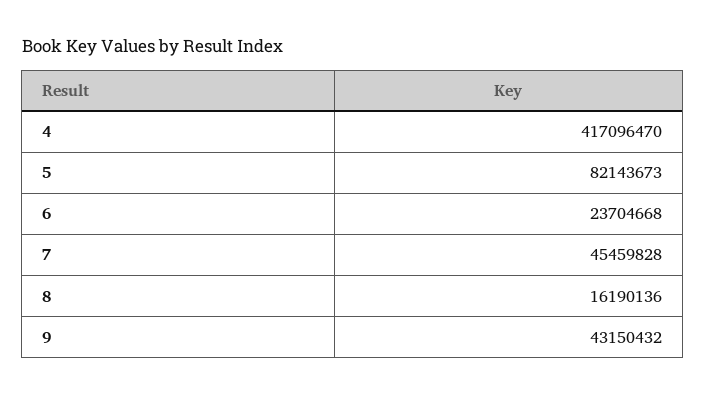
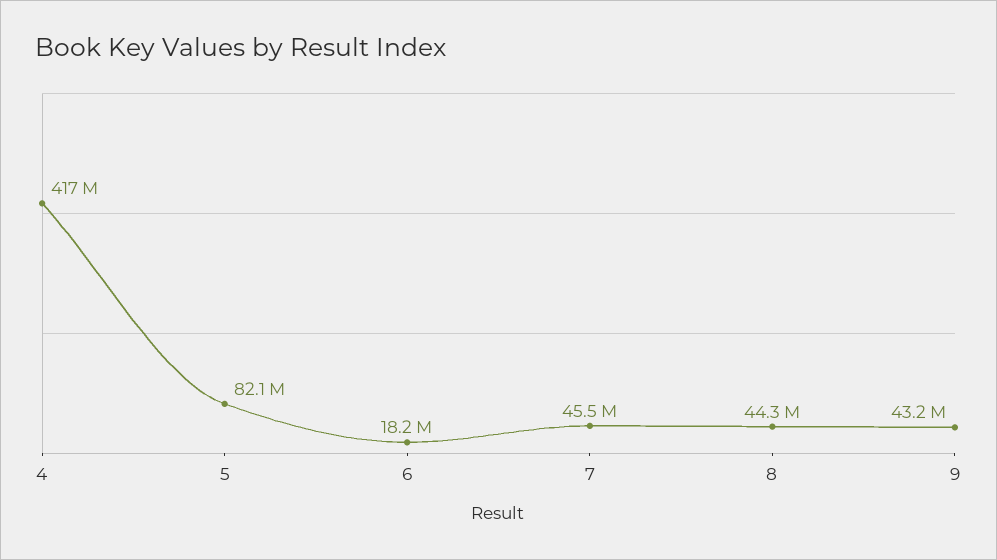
6: 23704668 -> 18200000
8: 16190136 -> 44300000

